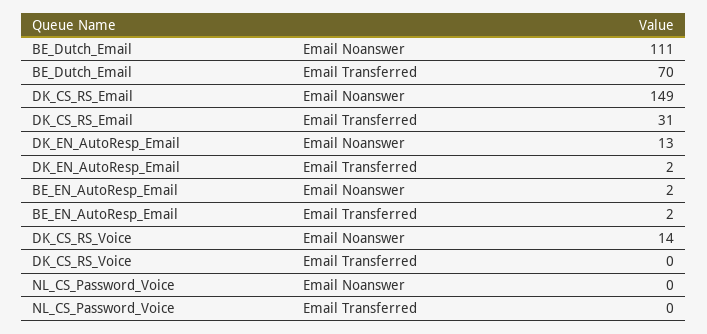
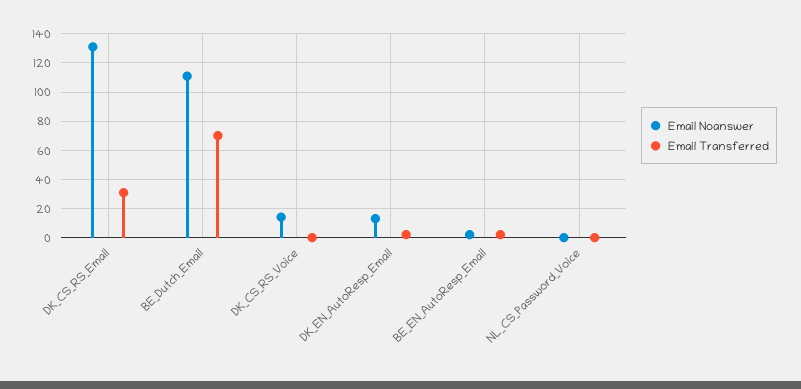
Email Noanswer, DK_CS_RS_Email: 149 -> 130

